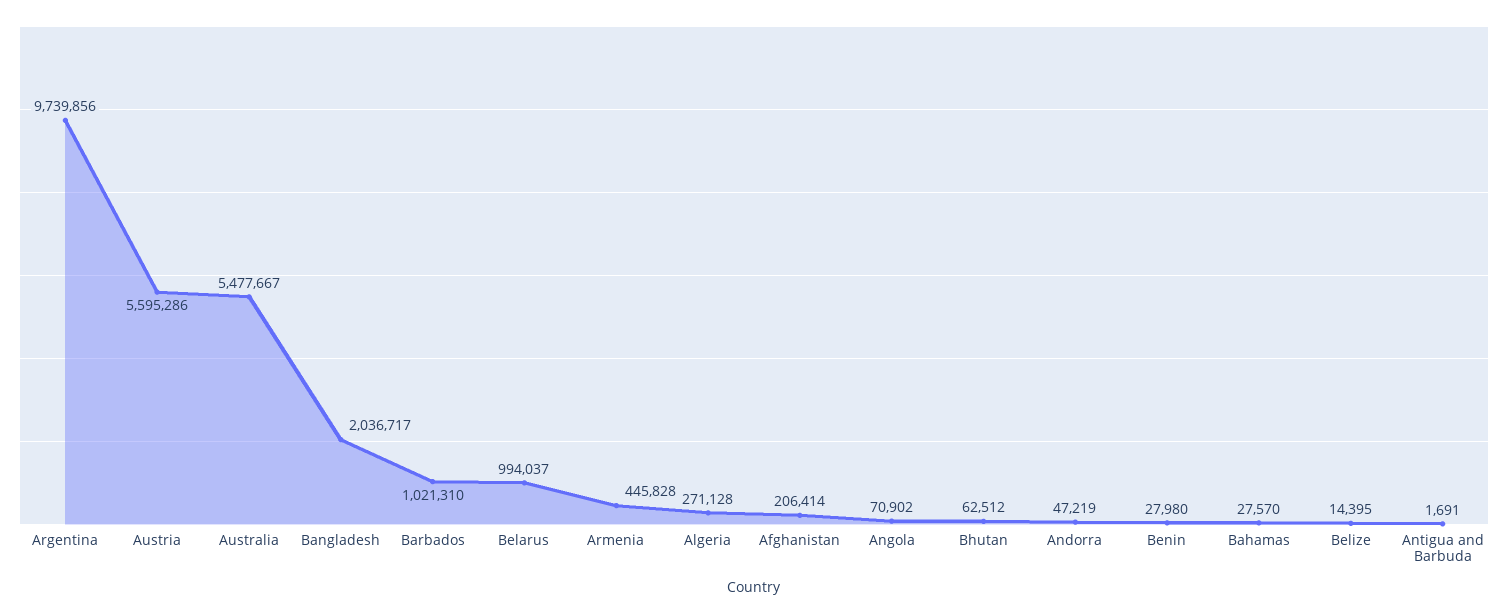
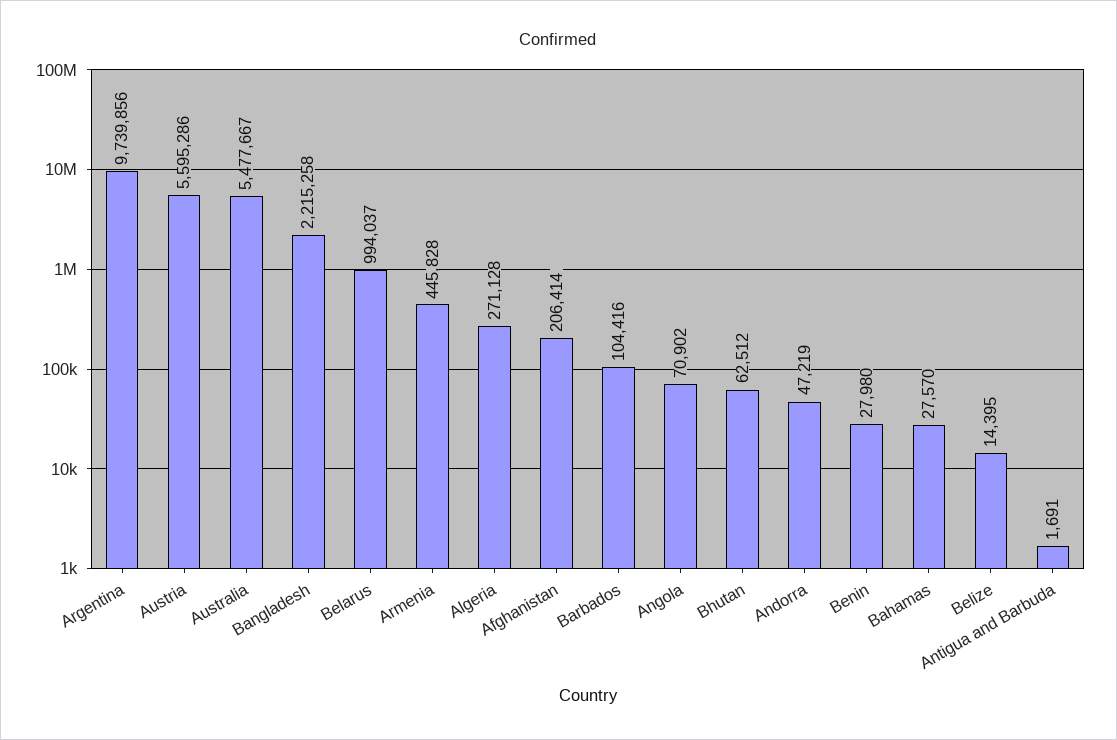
Bangladesh: 2036717 -> 2215258
Barbados: 1021310 -> 104416

